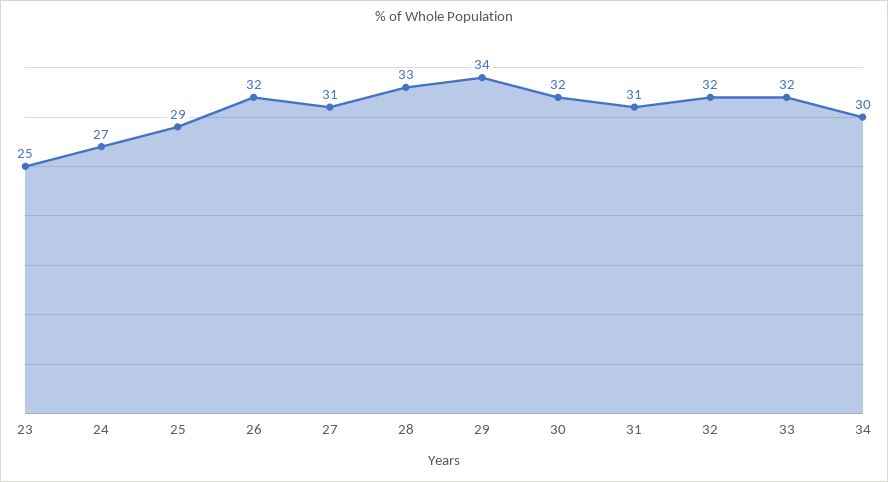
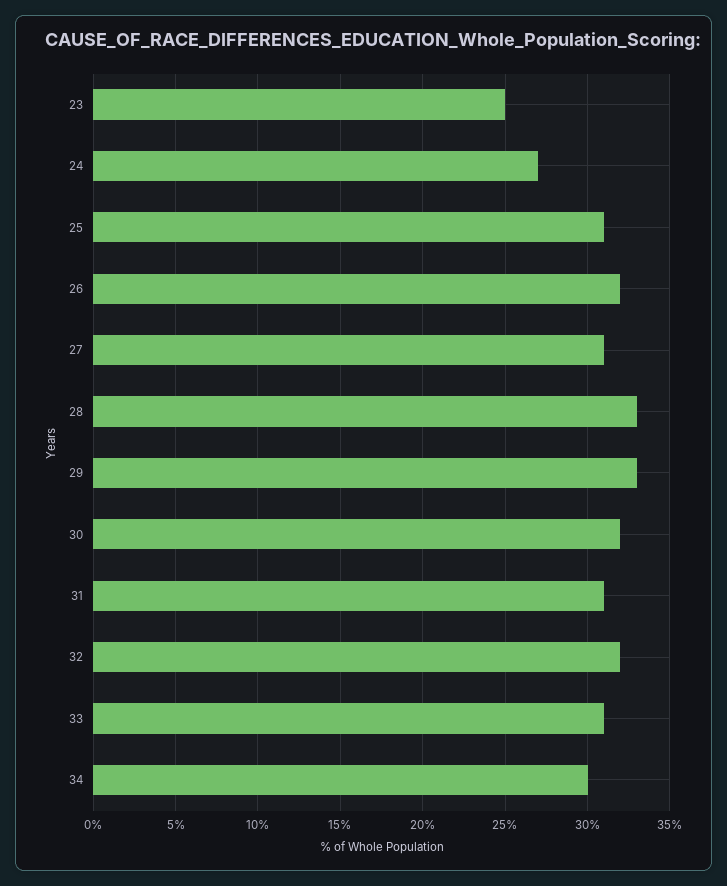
25: 29 -> 31
29: 34 -> 33
33: 32 -> 31

